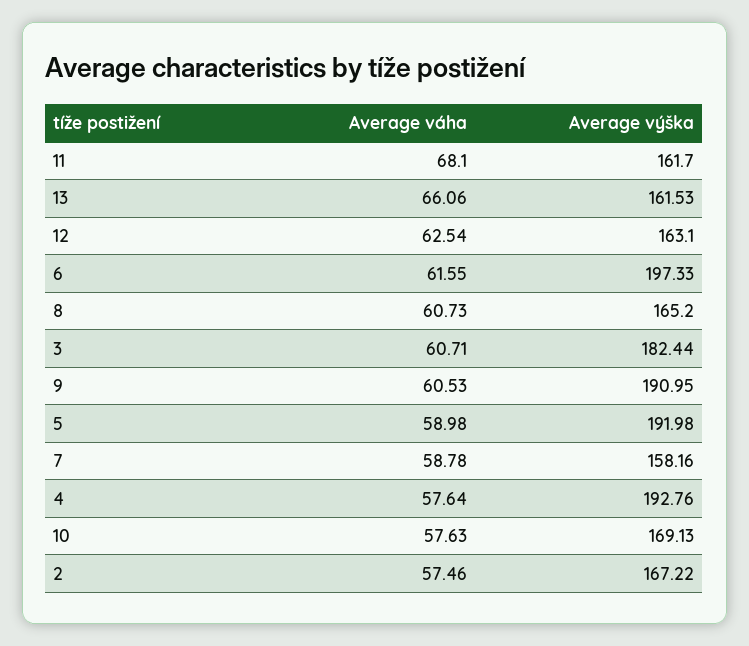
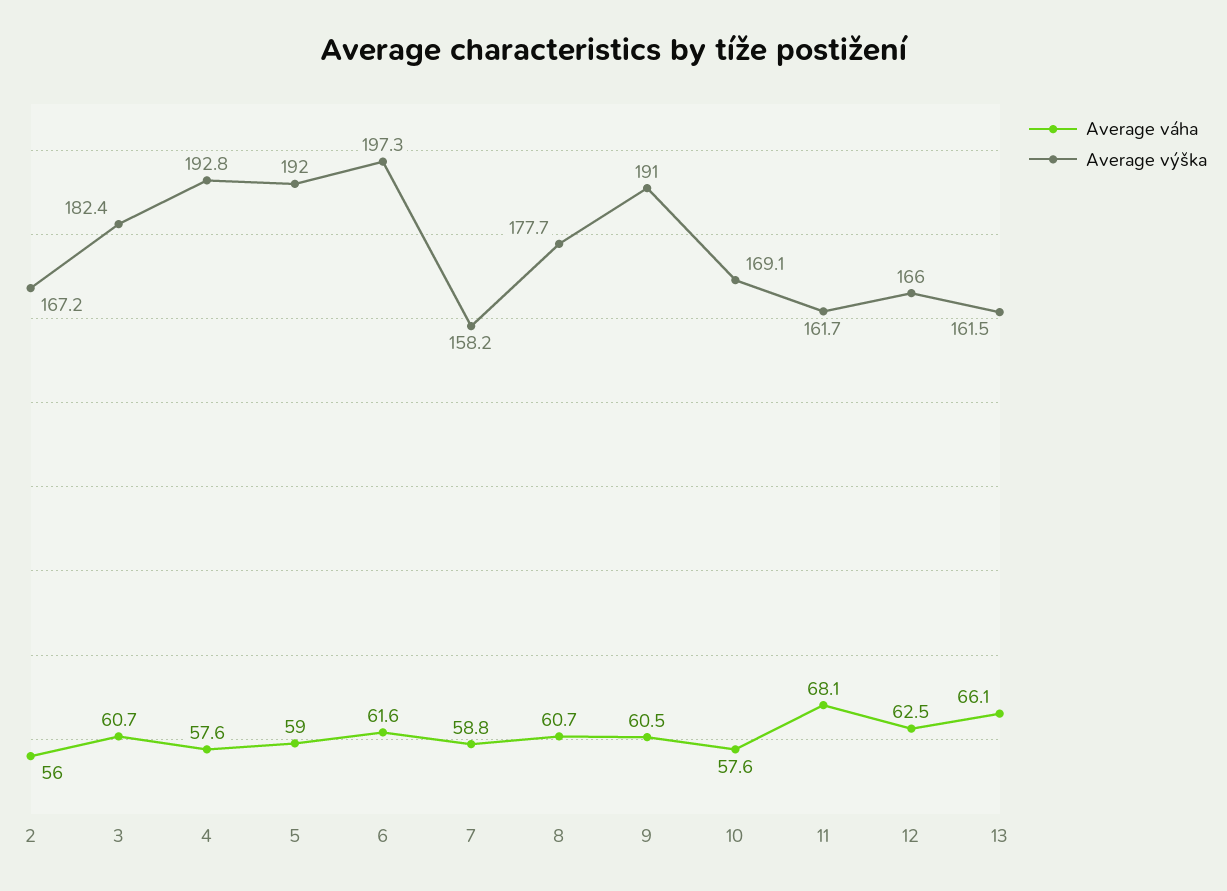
Average výška, 12: 163.1 -> 166
Average výška, 8: 165.2 -> 177.7
Average váha, 2: 57.46 -> 56

